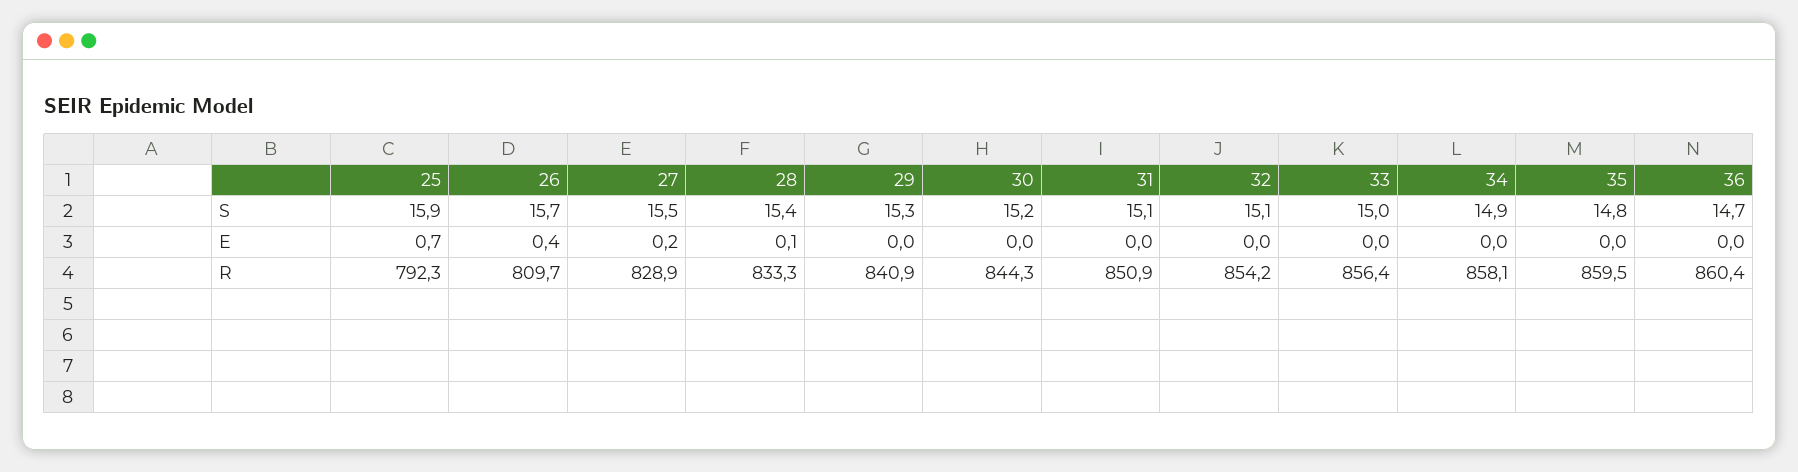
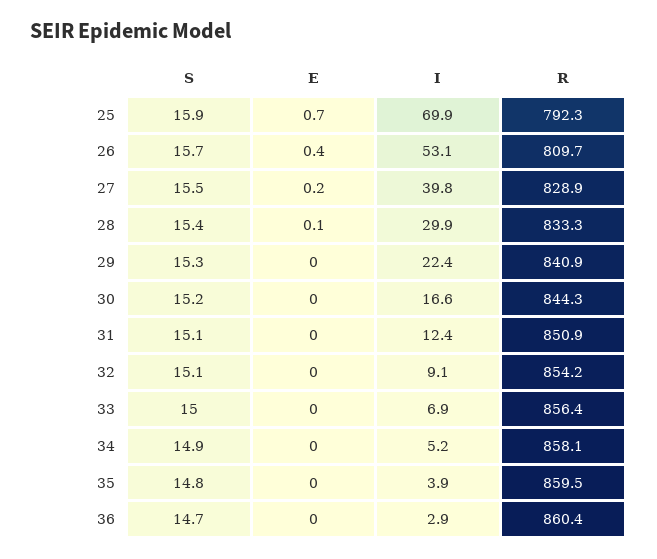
25, I: none -> 69.9
26, I: none -> 53.1
27, I: none -> 39.8
28, I: none -> 29.9
29, I: none -> 22.4
30, I: none -> 16.6
31, I: none -> 12.4
32, I: none -> 9.1
33, I: none -> 6.9
34, I: none -> 5.2
35, I: none -> 3.9
36, I: none -> 2.9

